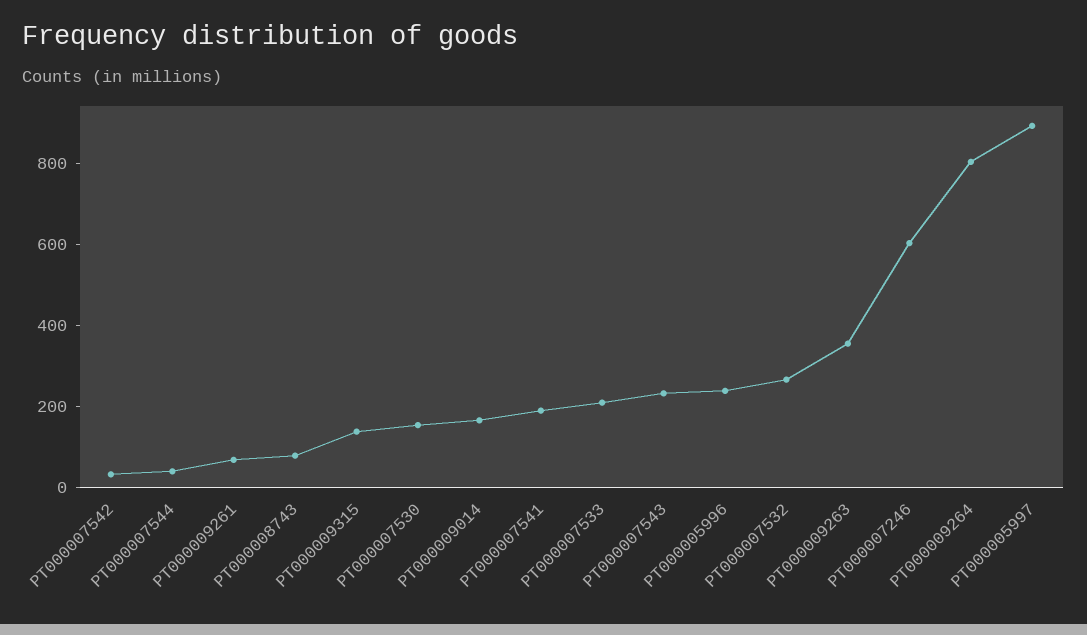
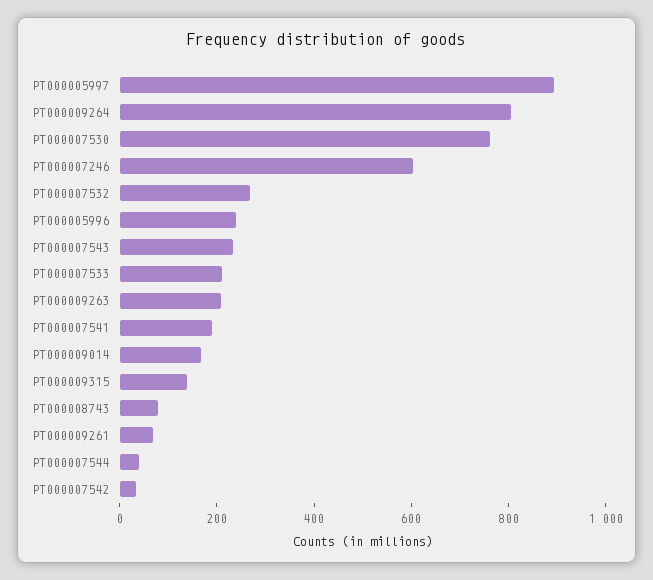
PT000007530: 150 -> 750
PT000009263: 350 -> 200

